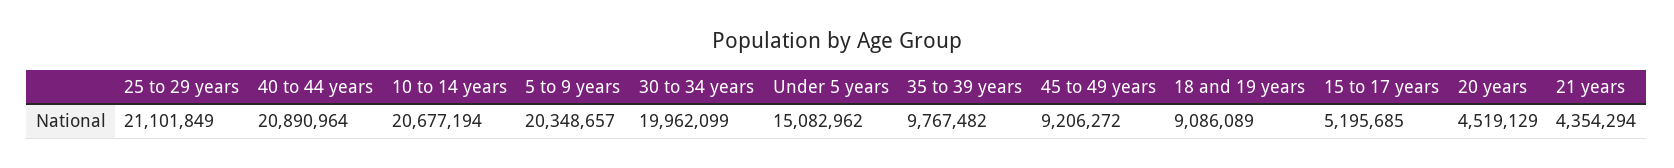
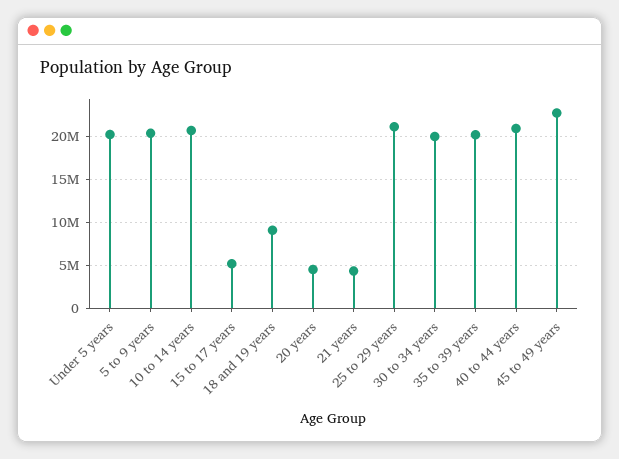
Under 5 years: 15082962 -> 20000000
35 to 39 years: 9767482 -> 20000000
45 to 49 years: 9206272 -> 23000000

